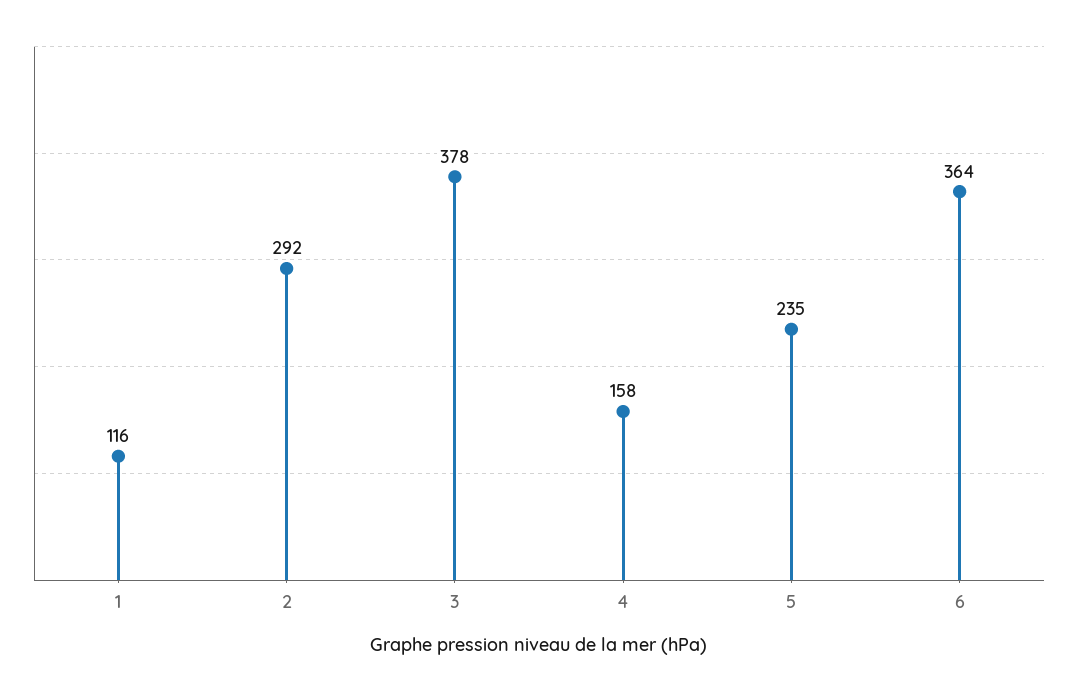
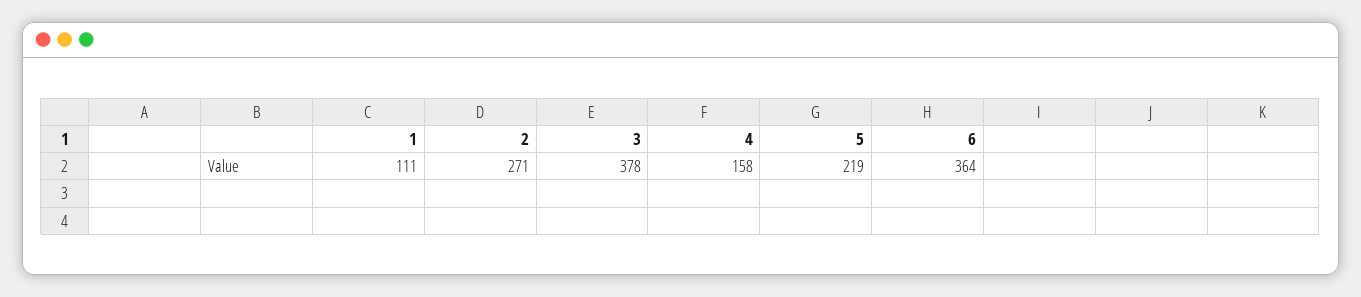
1: 116 -> 111
2: 292 -> 271
5: 235 -> 219

